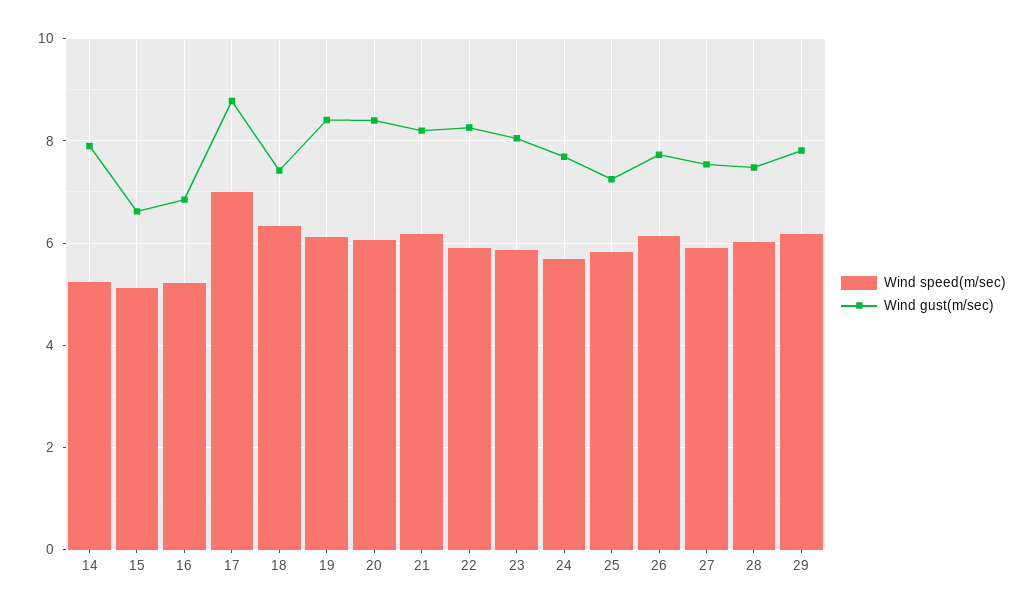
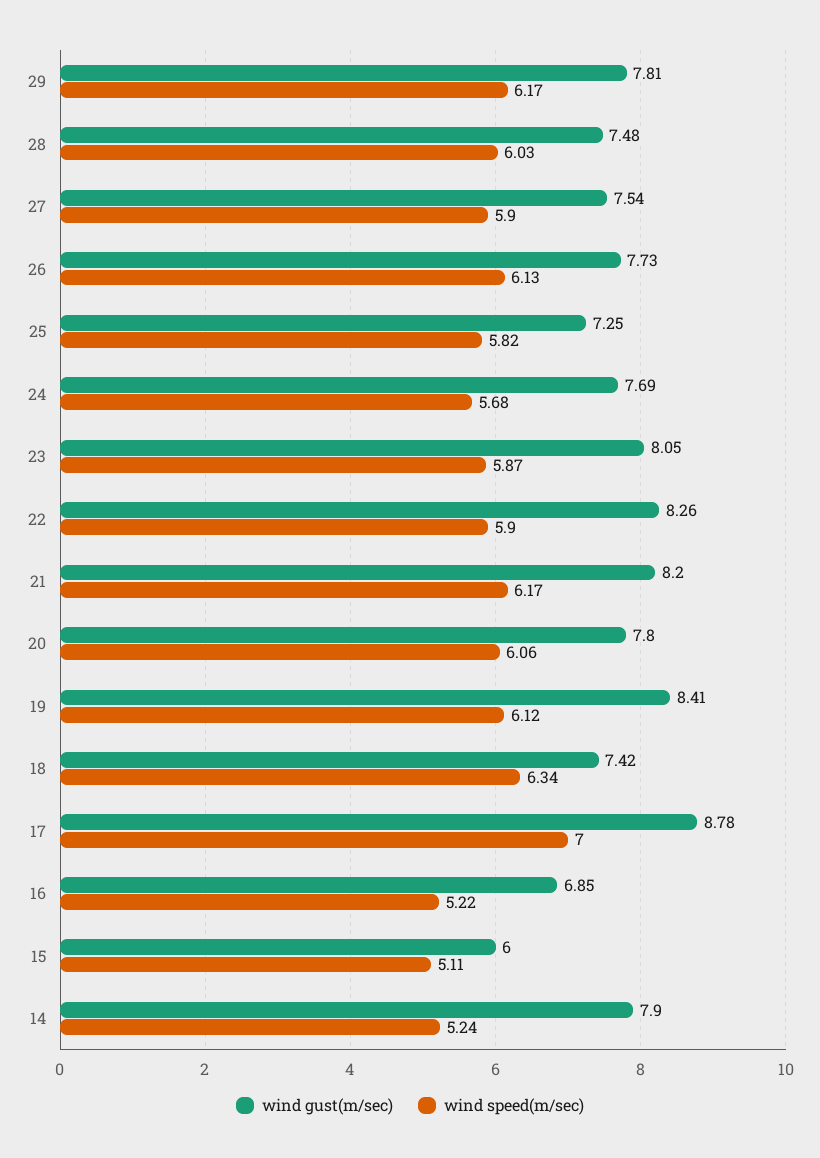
Wind gust(m/sec), 15: 6.6 -> 6
Wind gust(m/sec), 20: 8.4 -> 7.8

